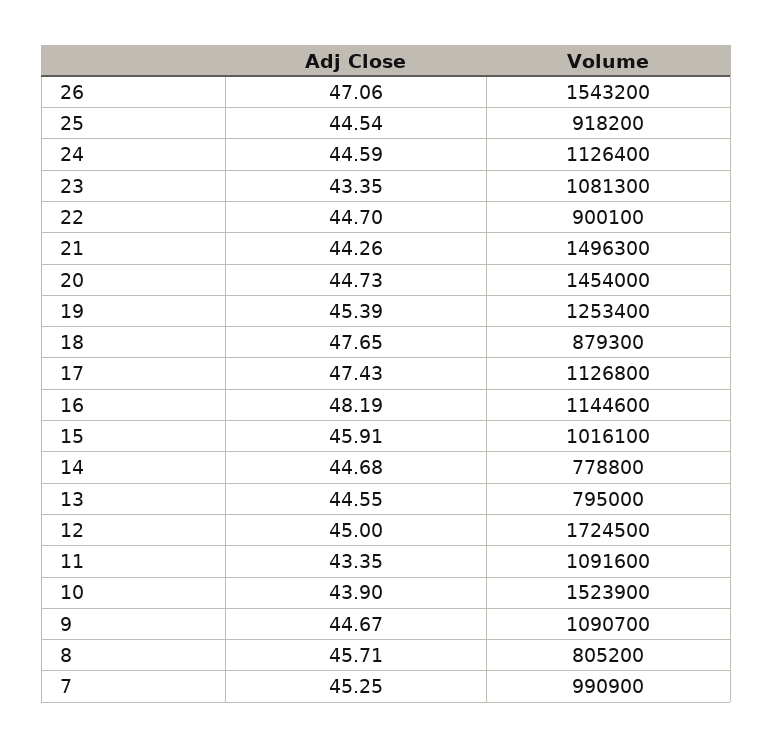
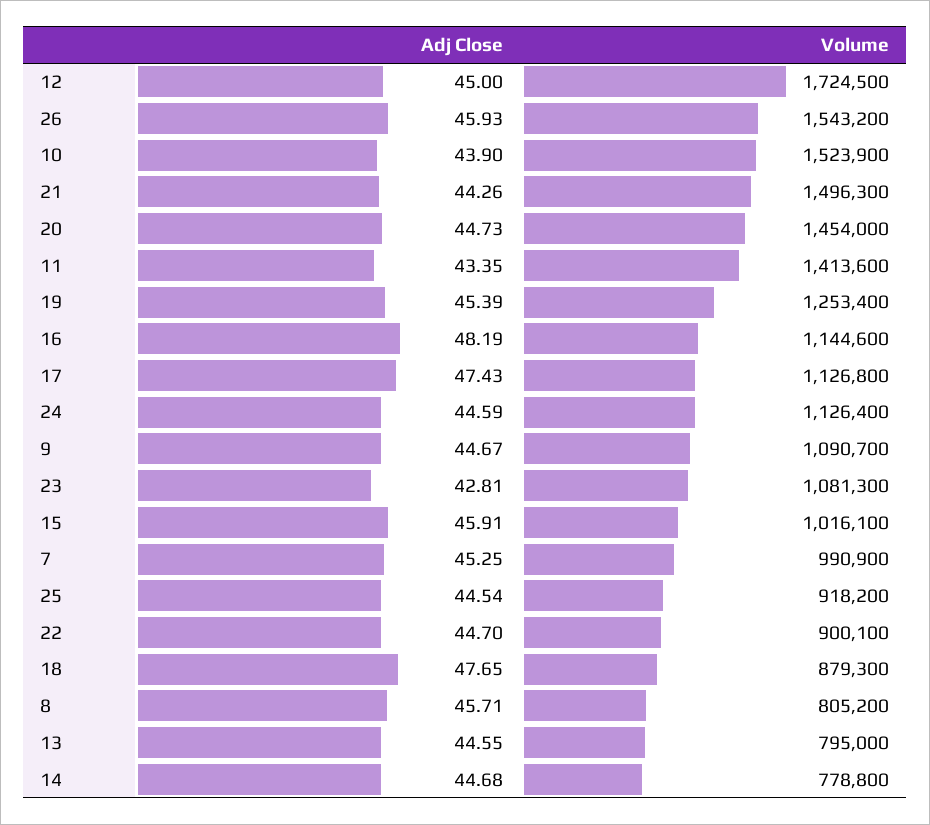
Adj Close, 26: 47.06 -> 45.93
Adj Close, 23: 43.35 -> 42.81
Volume, 11: 1091600 -> 1413600

